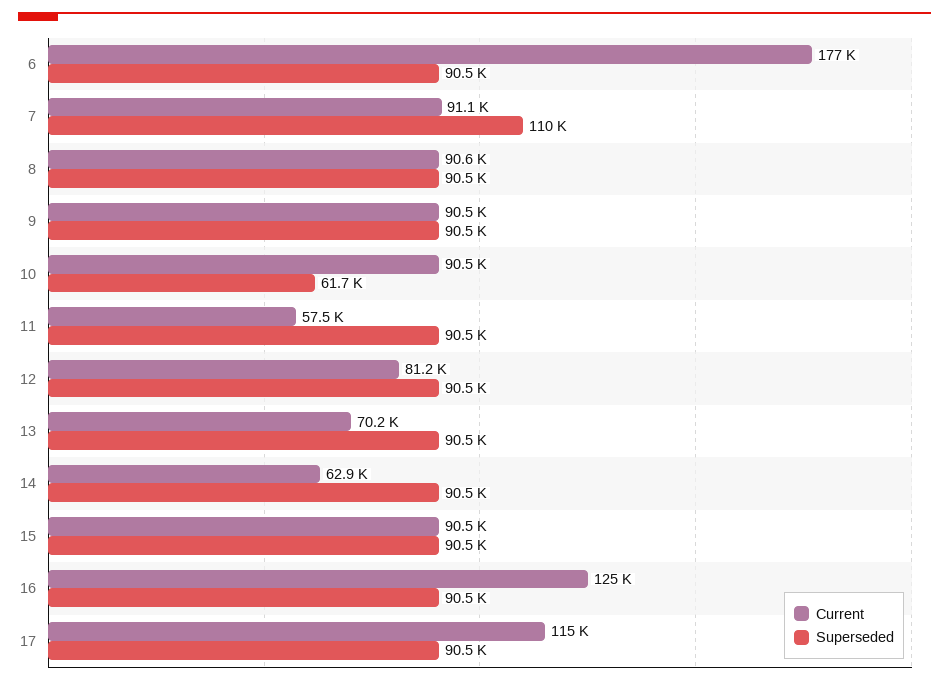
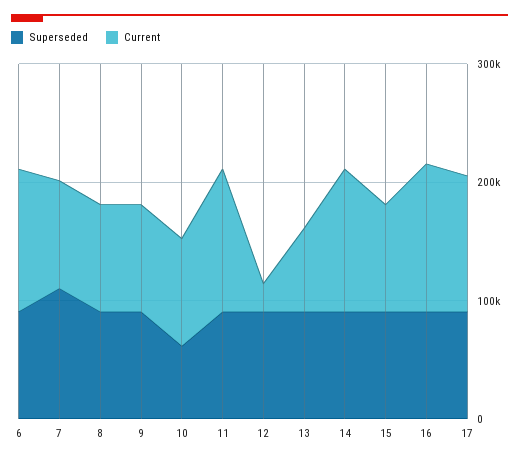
Current, 6: 177000 -> 120000
Current, 11: 57500 -> 120000
Current, 12: 81200 -> 20000
Current, 14: 62900 -> 120000

